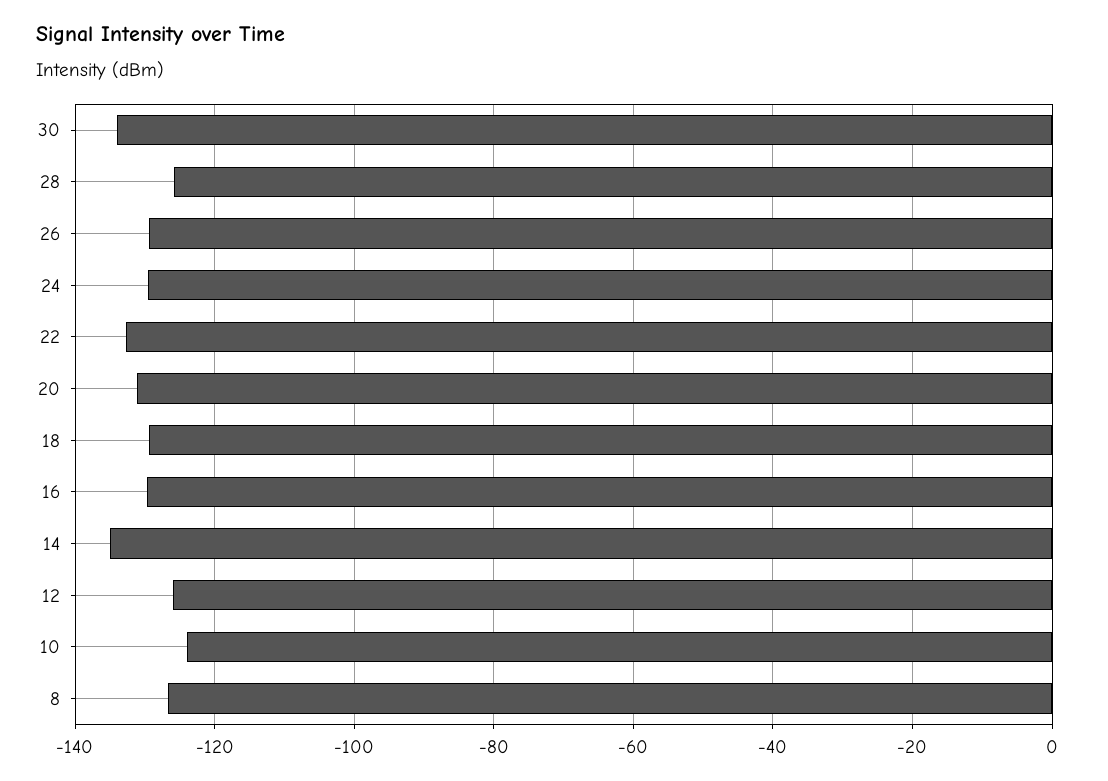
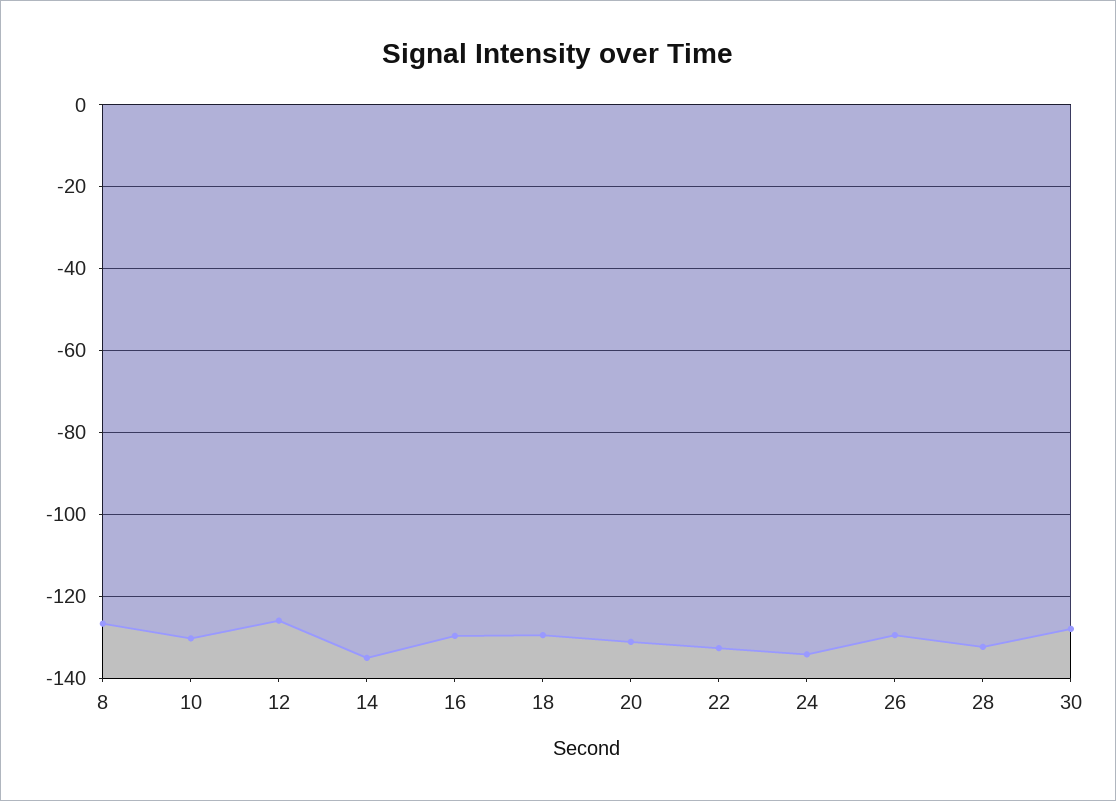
30: -134 -> -128
28: -126 -> -132
24: -130 -> -134
10: -124 -> -130

